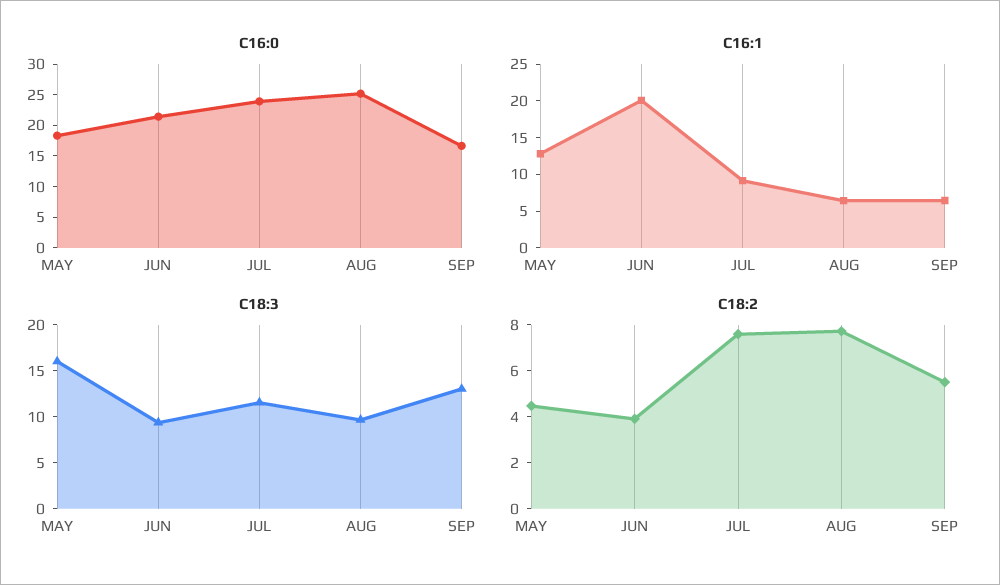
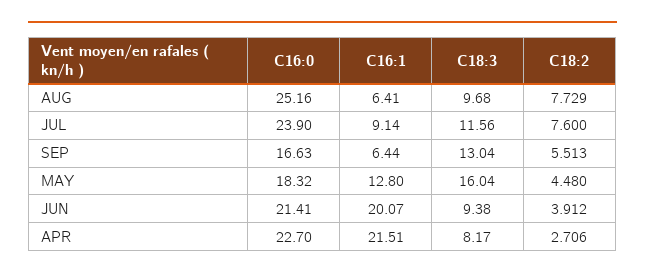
C16:0, APR: none -> 22.7
C16:1, APR: none -> 21.51
C18:3, APR: none -> 8.17
C18:2, APR: none -> 2.706

